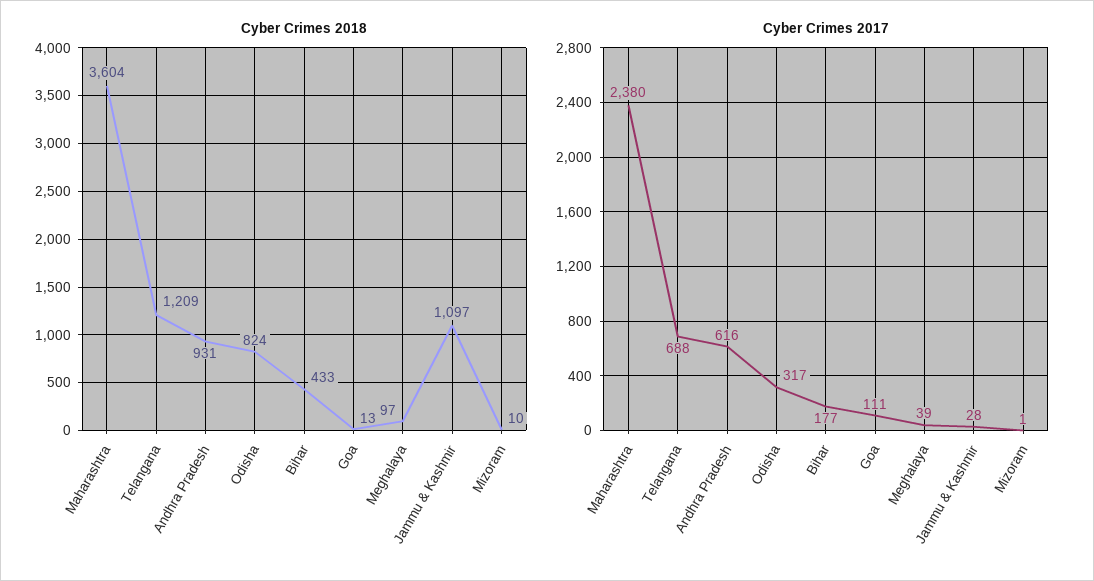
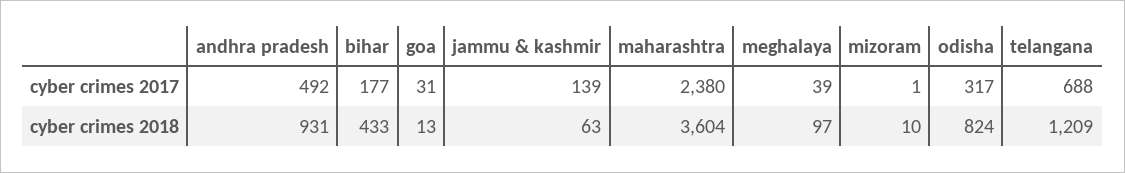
Cyber Crimes 2018, Jammu & Kashmir: 1097 -> 63
Cyber Crimes 2017, Andhra Pradesh: 616 -> 492
Cyber Crimes 2017, Goa: 111 -> 31
Cyber Crimes 2017, Jammu & Kashmir: 28 -> 139

